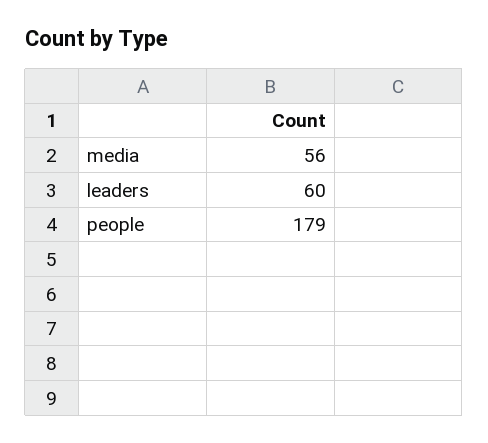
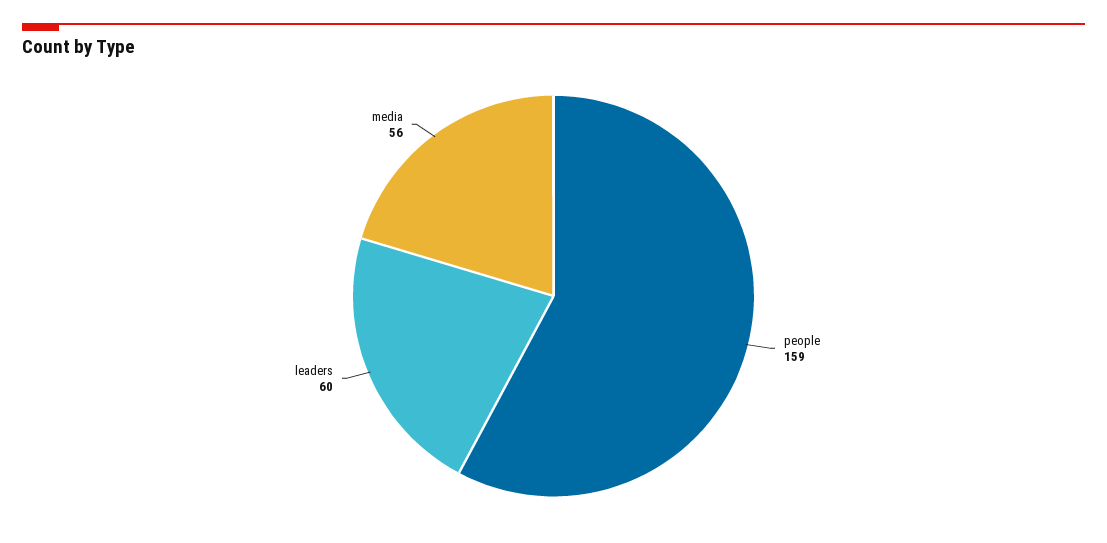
people: 179 -> 159

